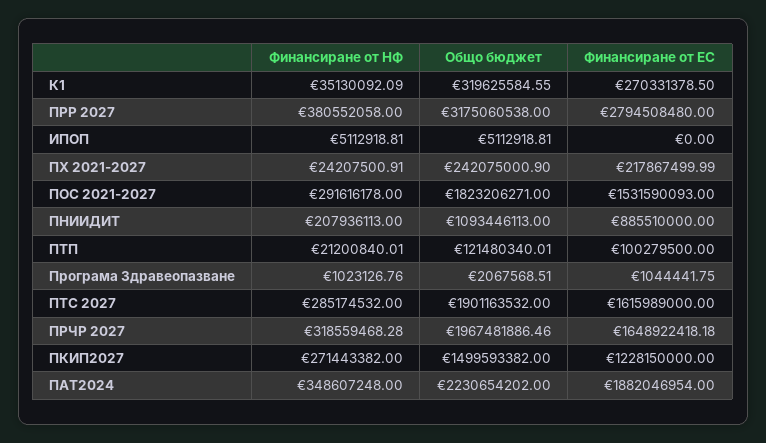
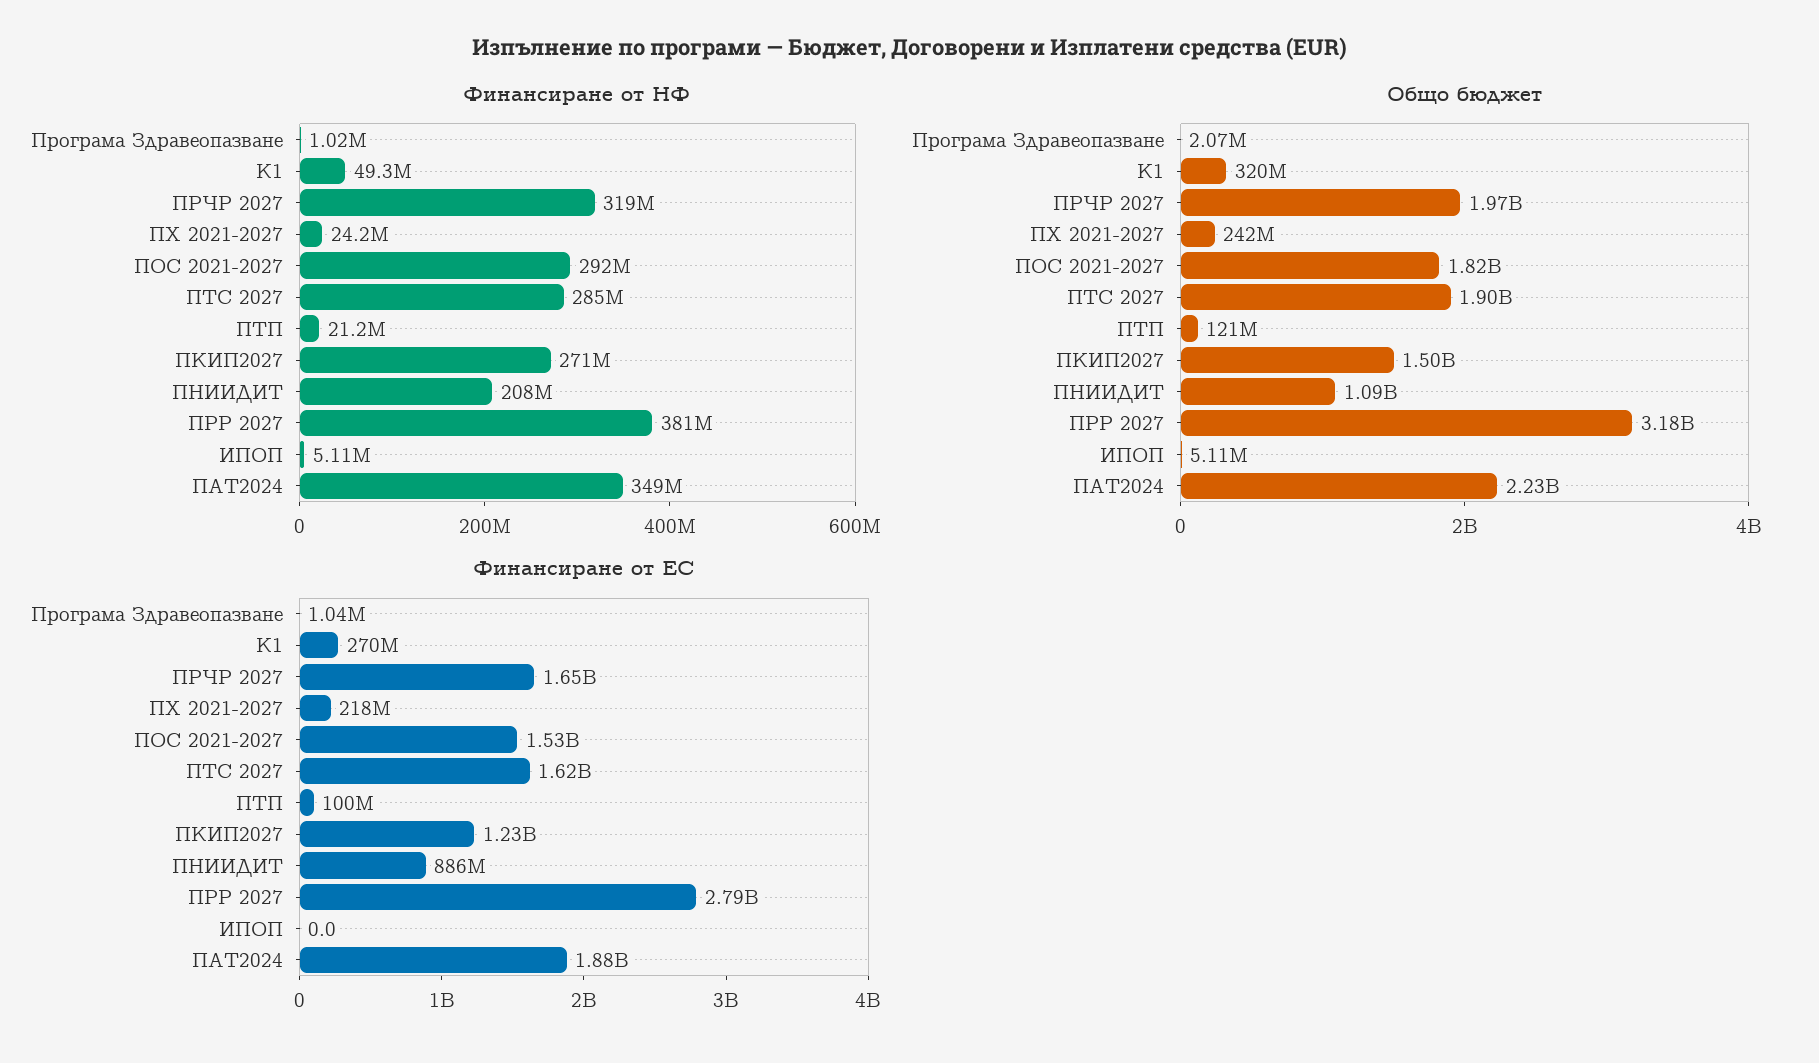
Финансиране от НФ, К1: 35130092.09 -> 49300000

